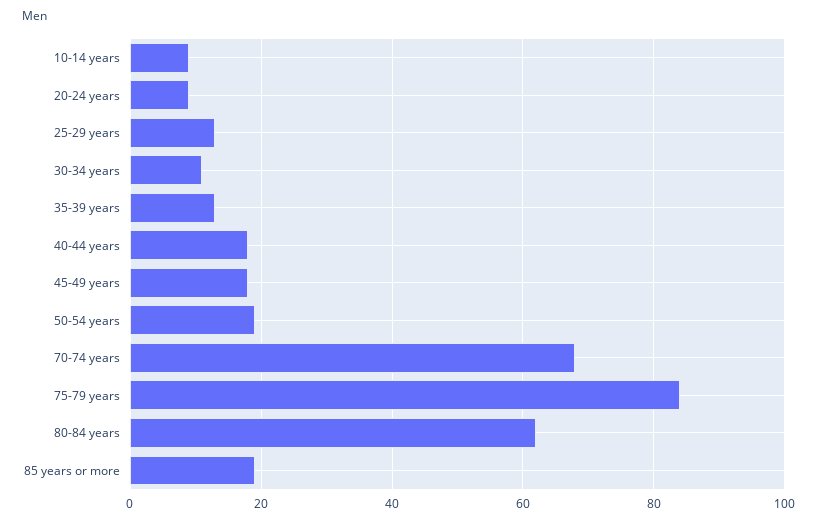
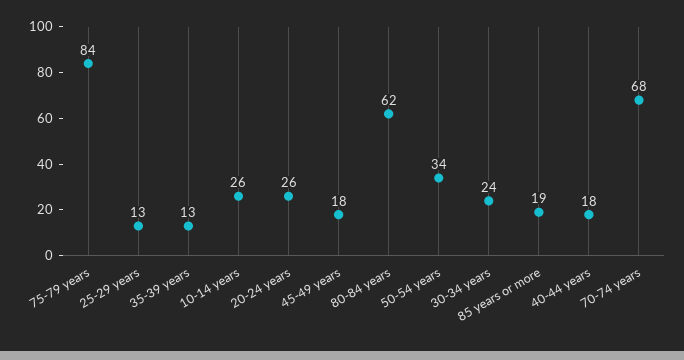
10-14 years: 10 -> 26
20-24 years: 10 -> 26
30-34 years: 10 -> 24
50-54 years: 20 -> 34

